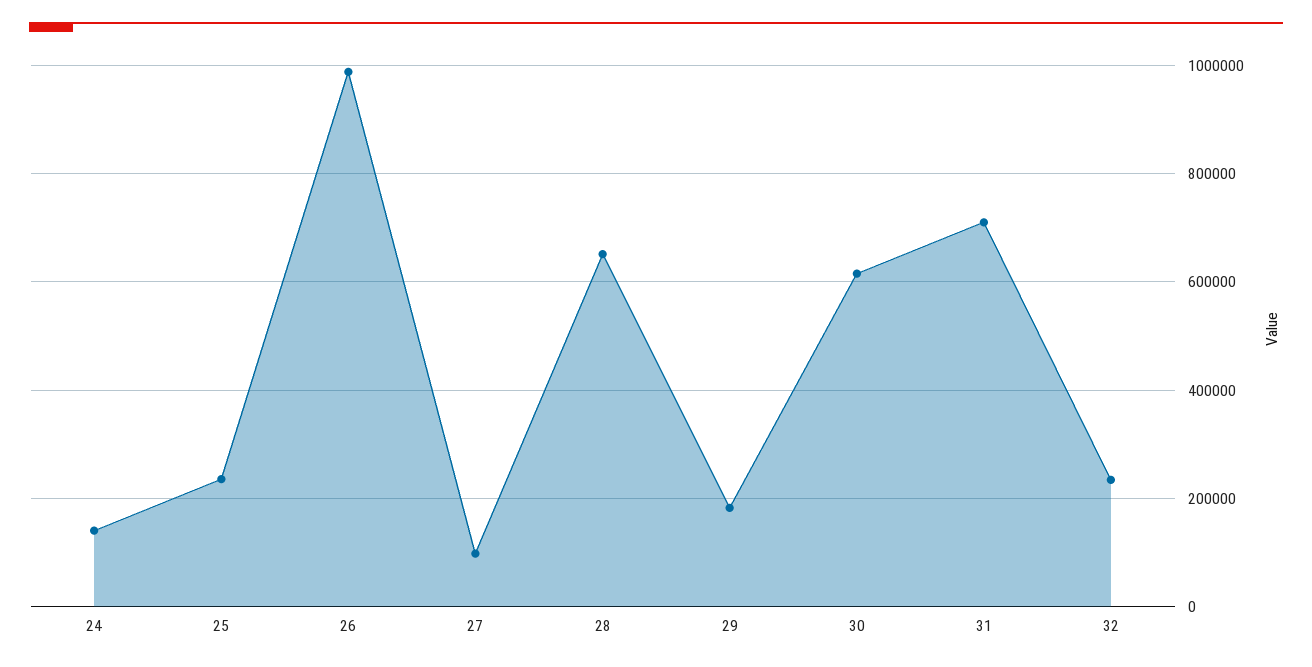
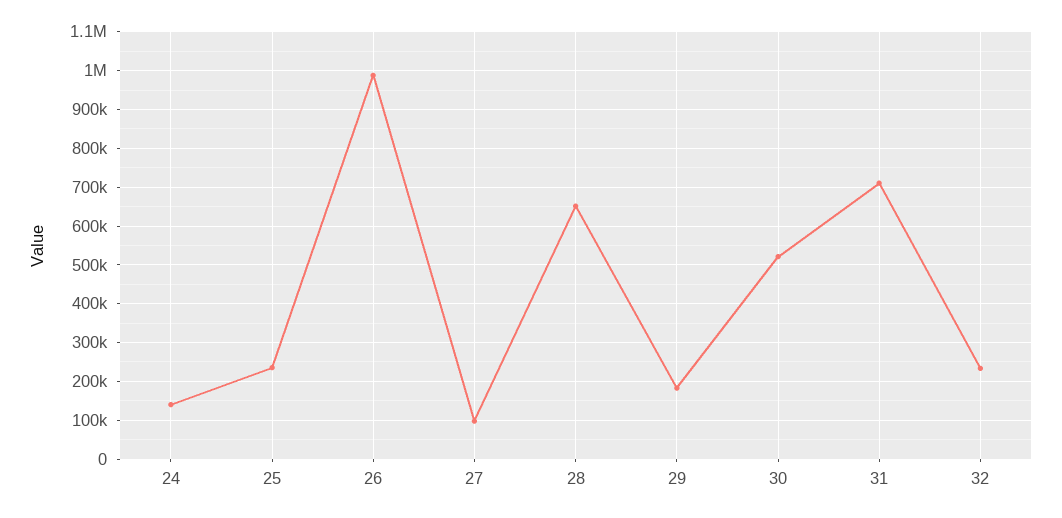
30: 620000 -> 520000

